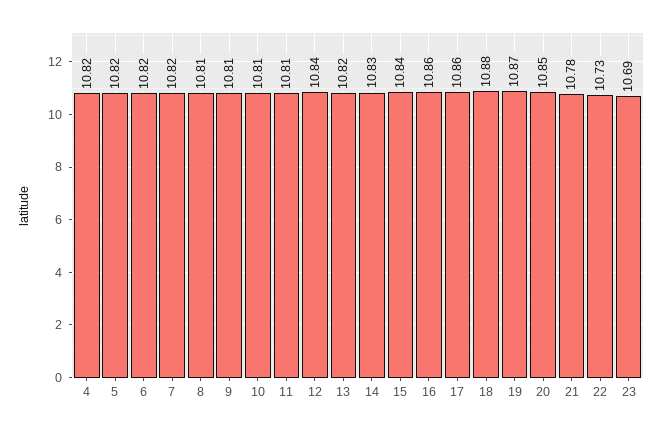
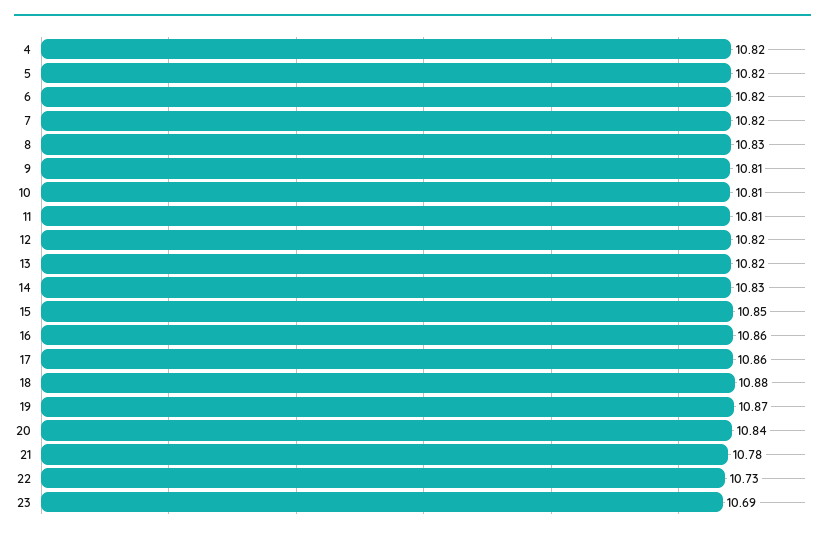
8: 10.81 -> 10.83
12: 10.84 -> 10.82
15: 10.84 -> 10.85
20: 10.85 -> 10.84

